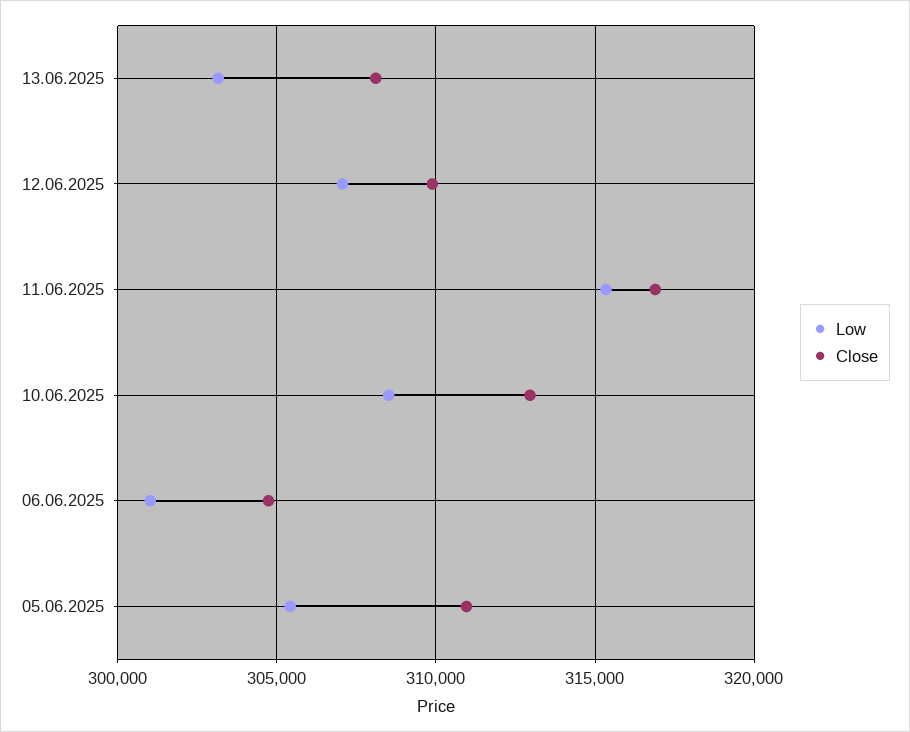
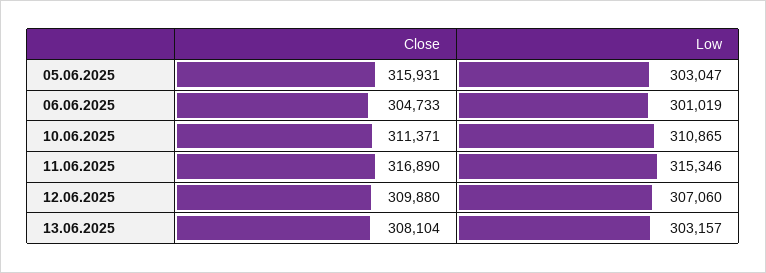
Low, 10.06.2025: 308500 -> 310865
Close, 10.06.2025: 313000 -> 311371
Low, 05.06.2025: 305500 -> 303047
Close, 05.06.2025: 311000 -> 315931

